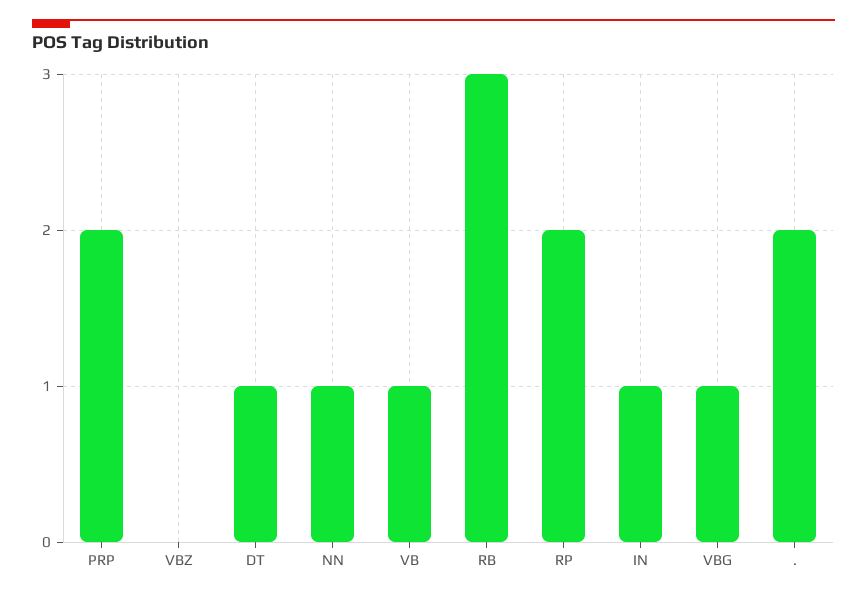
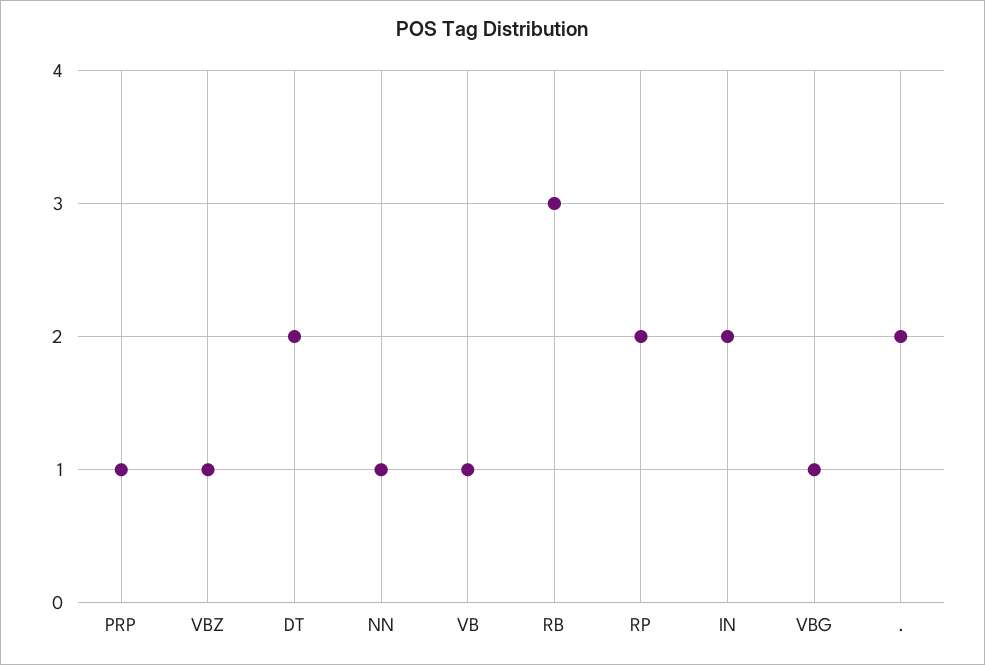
PRP: 2 -> 1
VBZ: 0 -> 1
DT: 1 -> 2
IN: 1 -> 2

